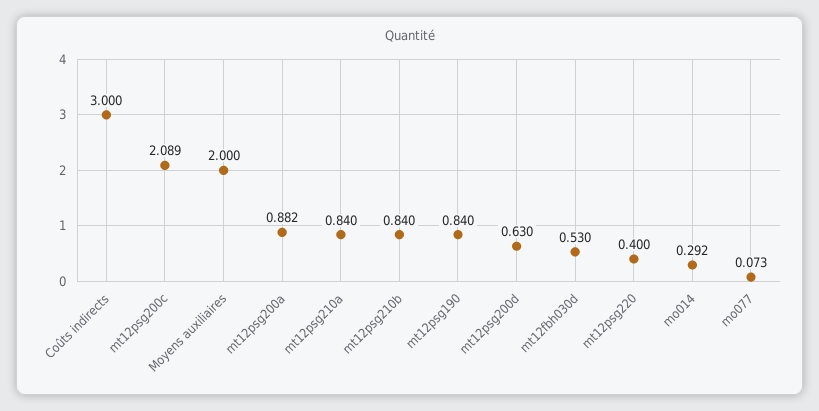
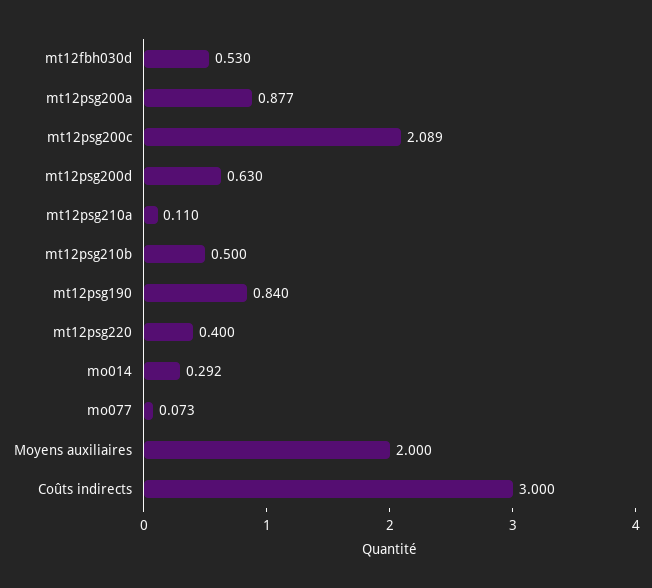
mt12psg200a: 0.882 -> 0.877
mt12psg210a: 0.84 -> 0.11
mt12psg210b: 0.84 -> 0.5

